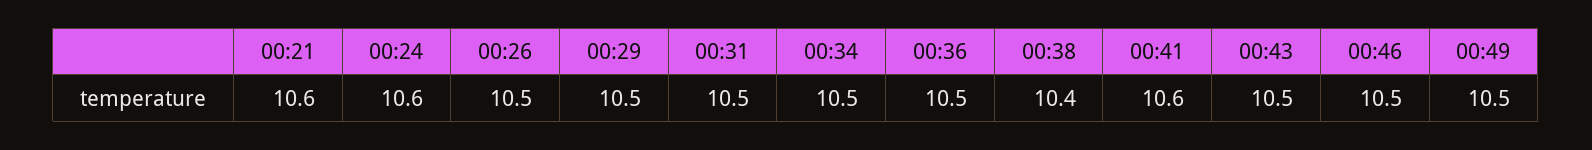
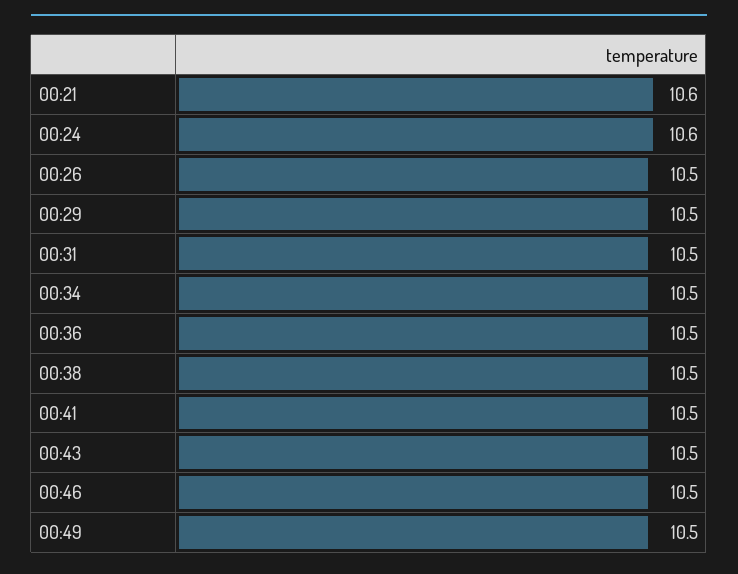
00:38: 10.4 -> 10.5
00:41: 10.6 -> 10.5

